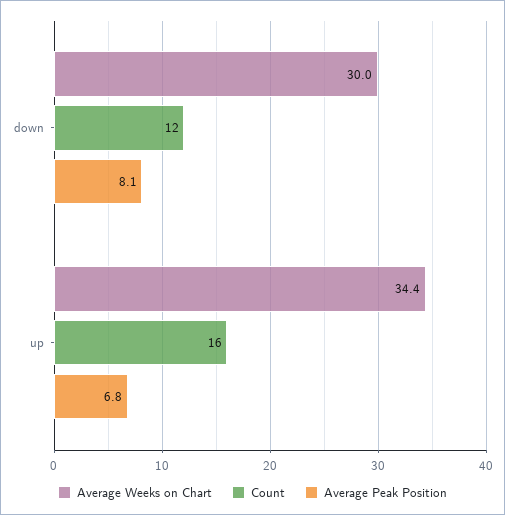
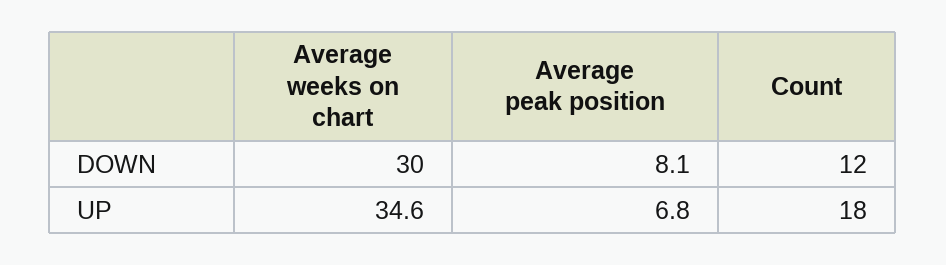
Average Weeks on Chart, up: 34.4 -> 34.6
Count, up: 16 -> 18

